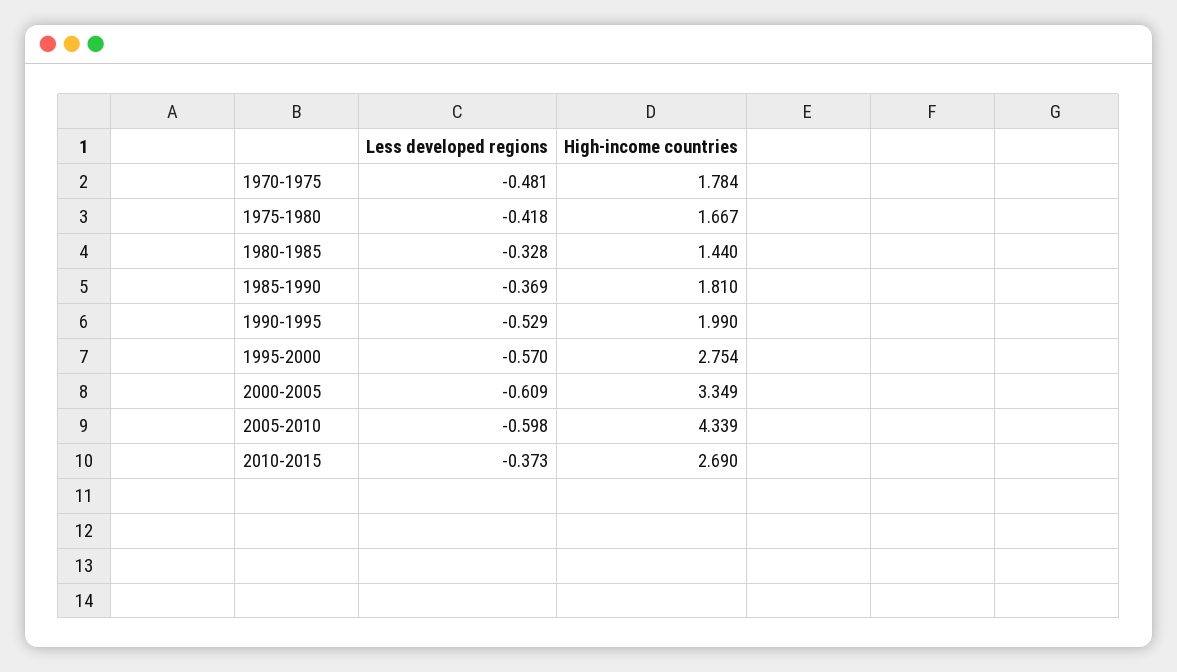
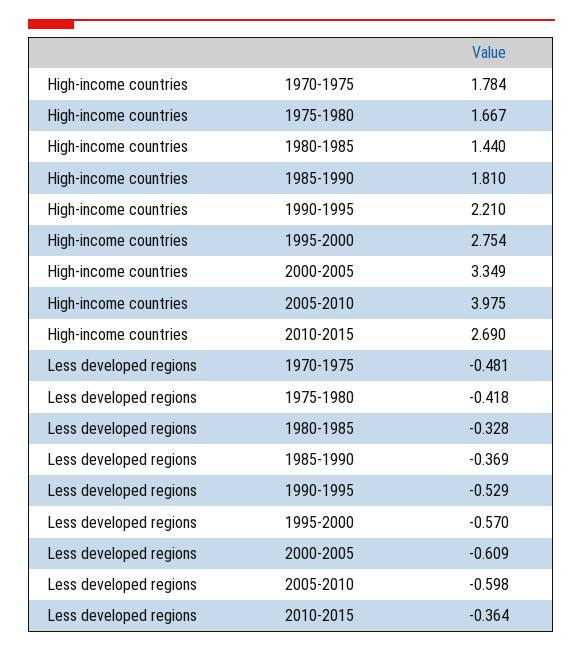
High-income countries, 1990-1995: 1.99 -> 2.21
High-income countries, 2005-2010: 4.339 -> 3.975
Less developed regions, 2010-2015: -0.373 -> -0.364

